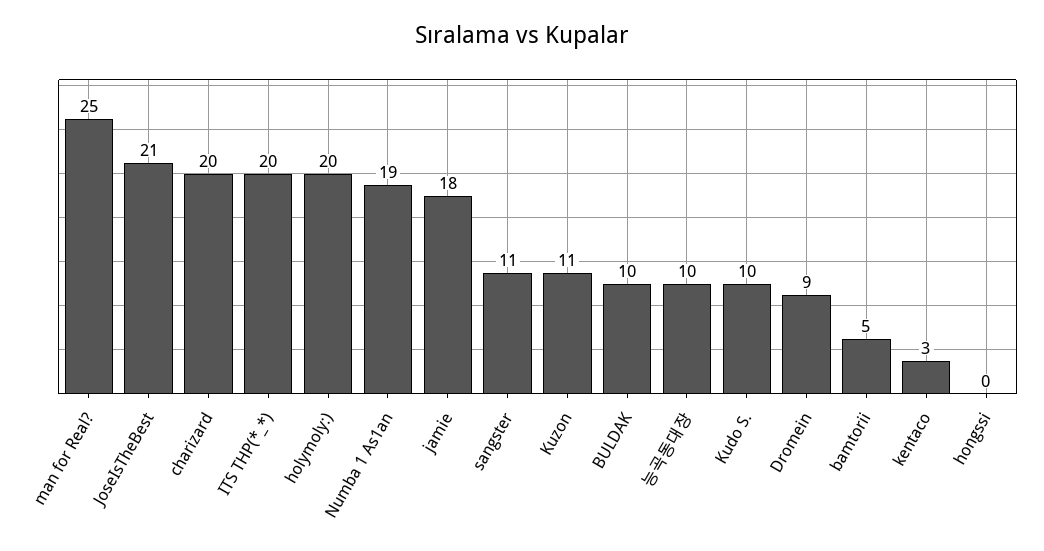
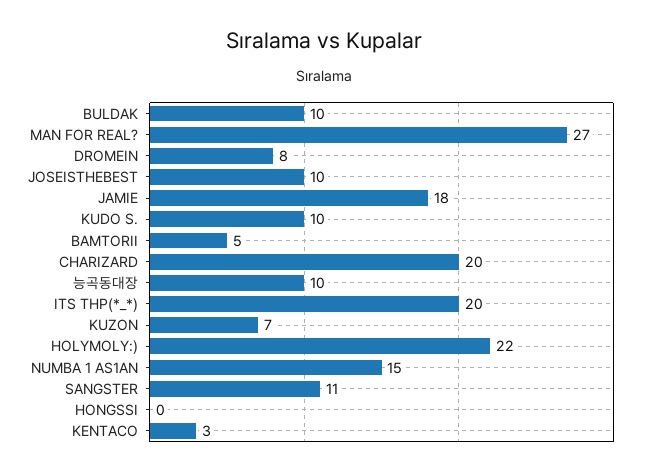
man for Real?: 25 -> 27
JoseIsTheBest: 21 -> 10
holymoly:): 20 -> 22
Numba 1 As1an: 19 -> 15
Kuzon: 11 -> 7
Dromein: 9 -> 8

